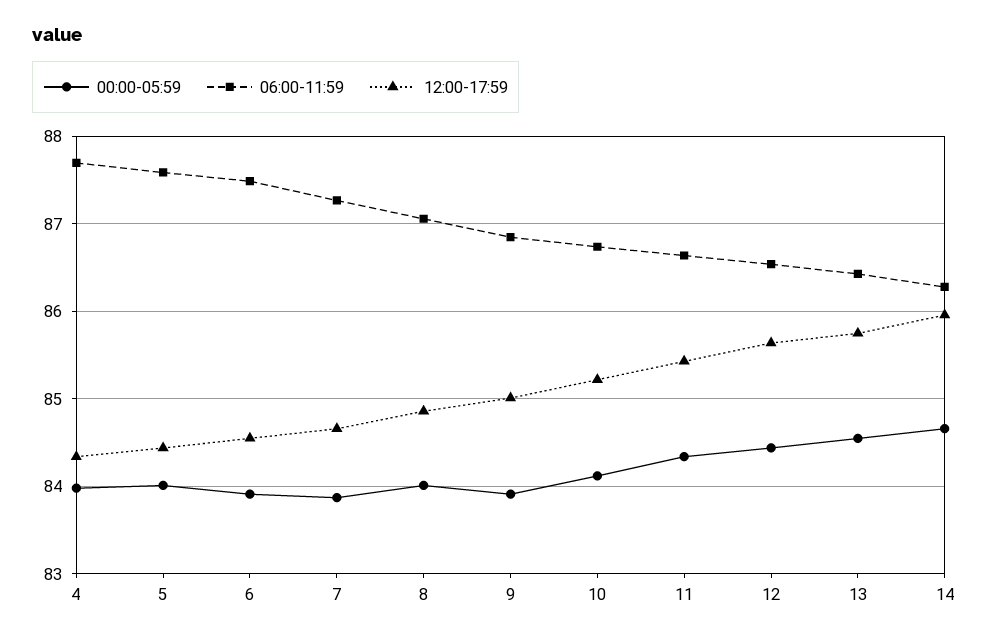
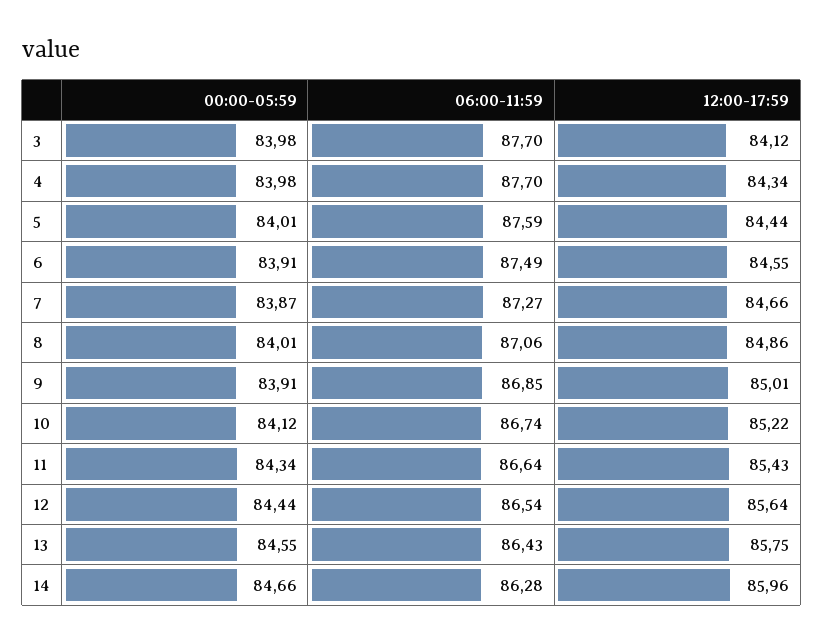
00:00-05:59, 3: none -> 83.98
06:00-11:59, 3: none -> 87.7
12:00-17:59, 3: none -> 84.12

